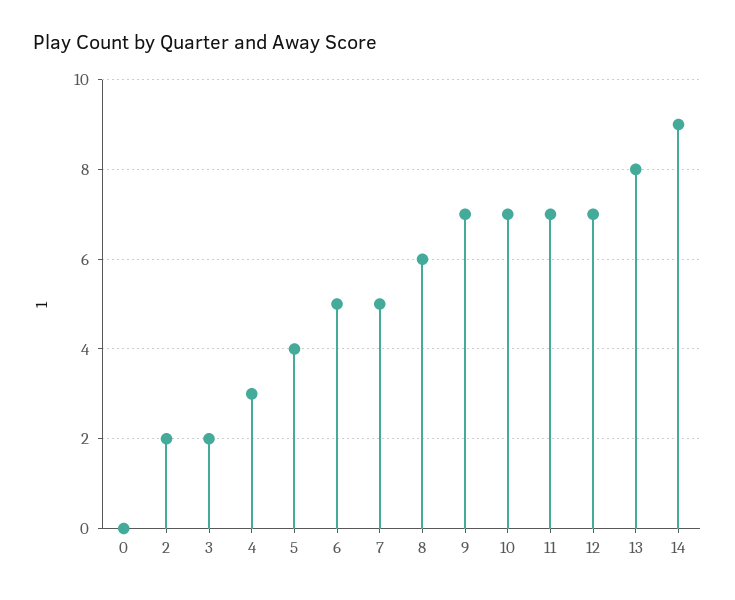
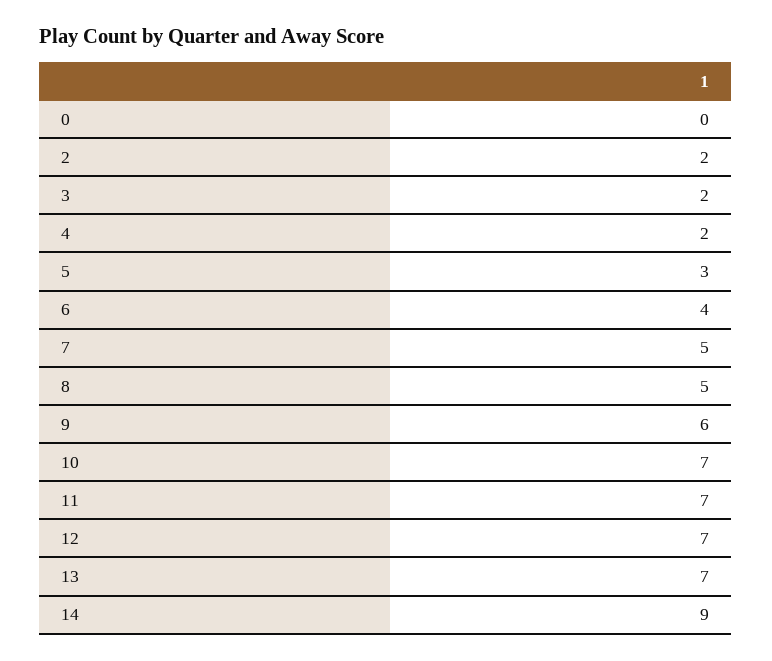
4: 3 -> 2
5: 4 -> 3
6: 5 -> 4
8: 6 -> 5
9: 7 -> 6
13: 8 -> 7

